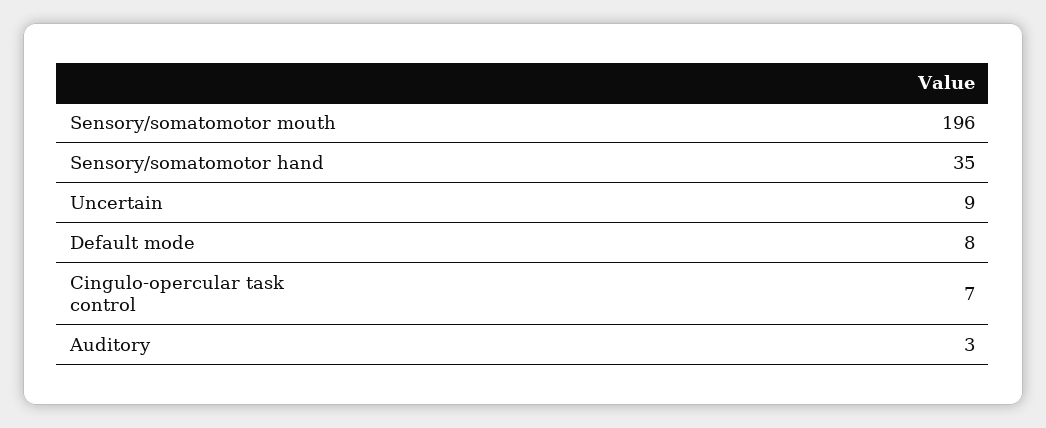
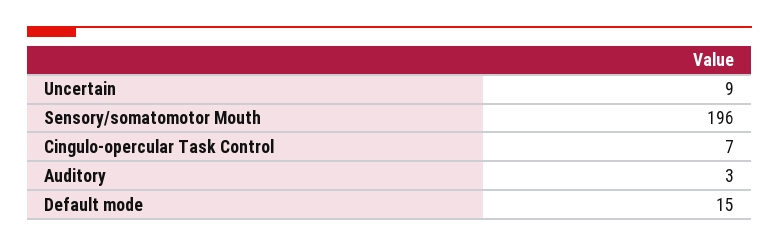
Sensory/somatomotor hand: 35 -> none
Default mode: 8 -> 15

